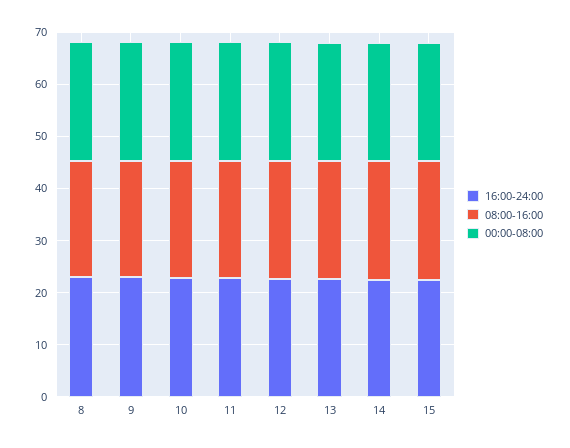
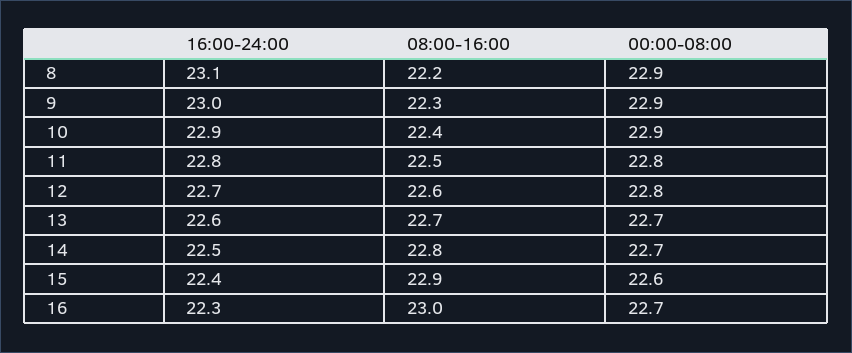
16:00-24:00, 16: none -> 22.3
08:00-16:00, 16: none -> 23
00:00-08:00, 16: none -> 22.7

